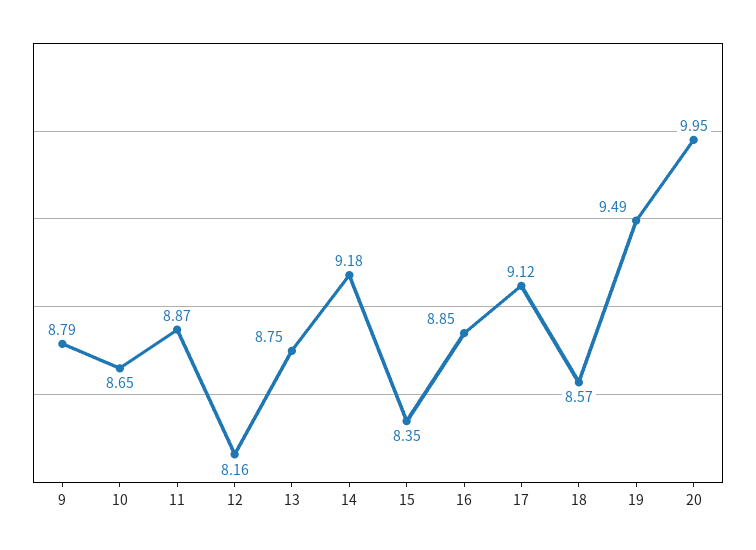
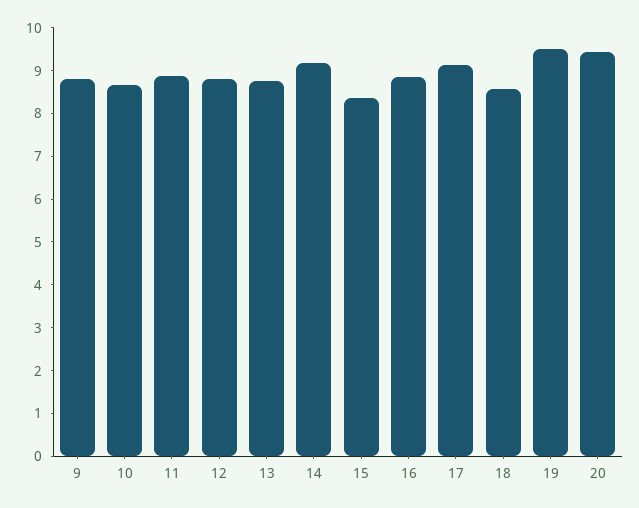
12: 8.16 -> 8.8
20: 9.95 -> 9.4

